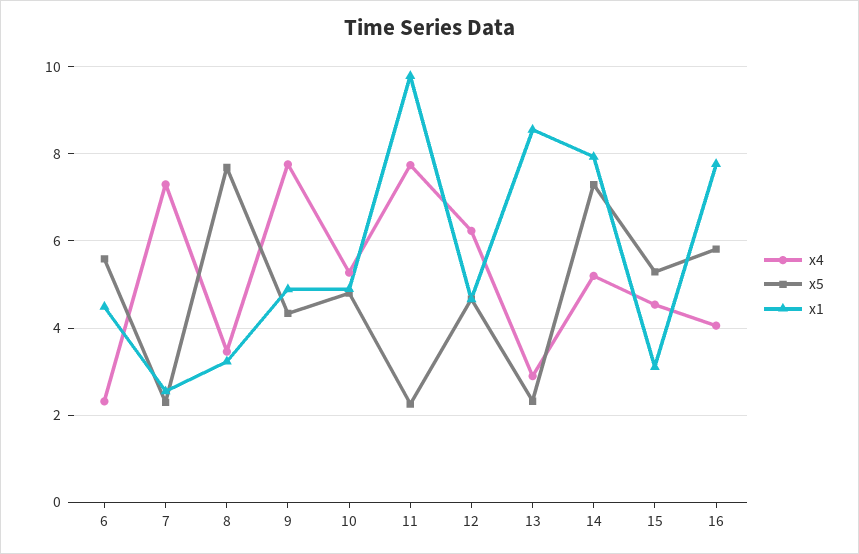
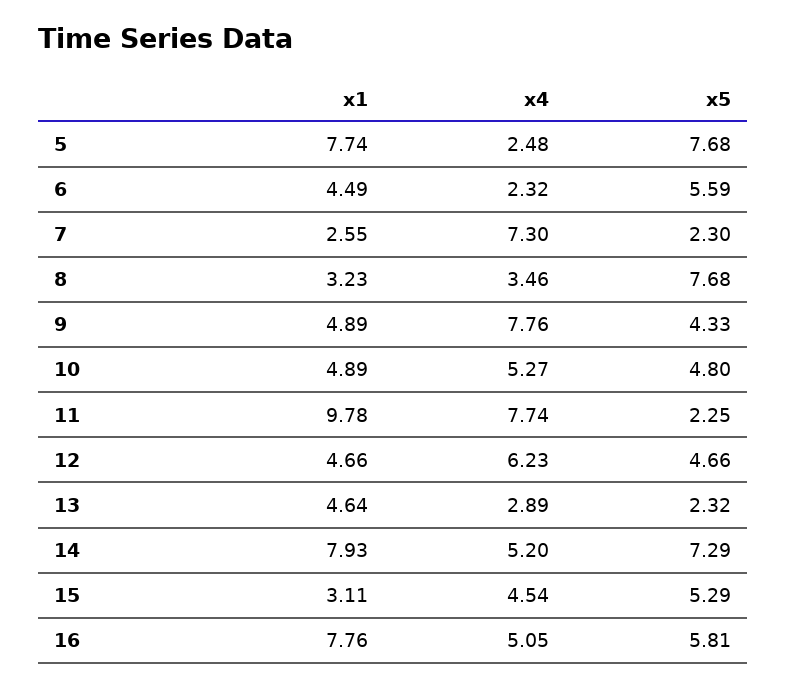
x1, 13: 8.6 -> 4.64
x4, 16: 4 -> 5.05
x1, 5: none -> 7.74
x4, 5: none -> 2.48
x5, 5: none -> 7.68

